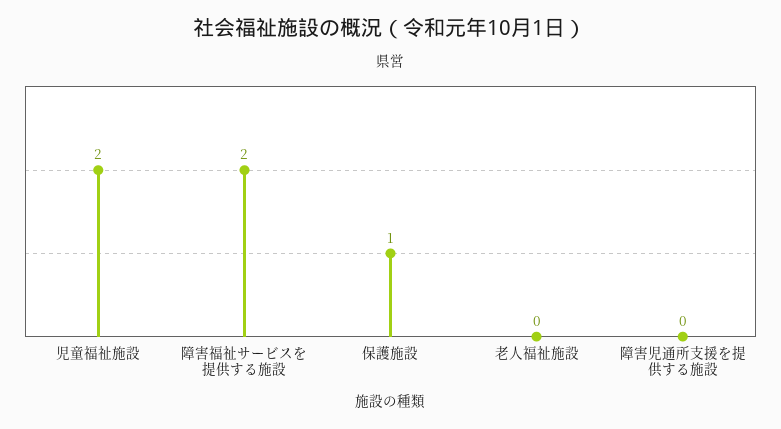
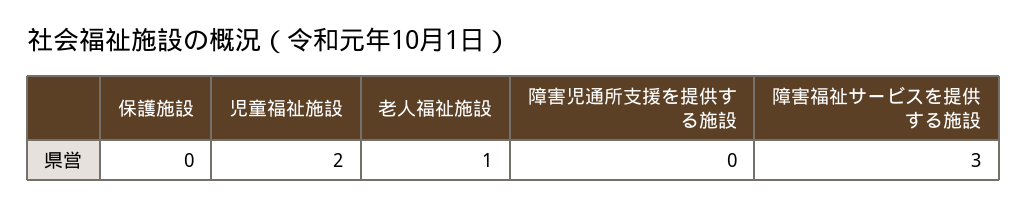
障害福祉サービスを提供する施設: 2 -> 3
保護施設: 1 -> 0
老人福祉施設: 0 -> 1

